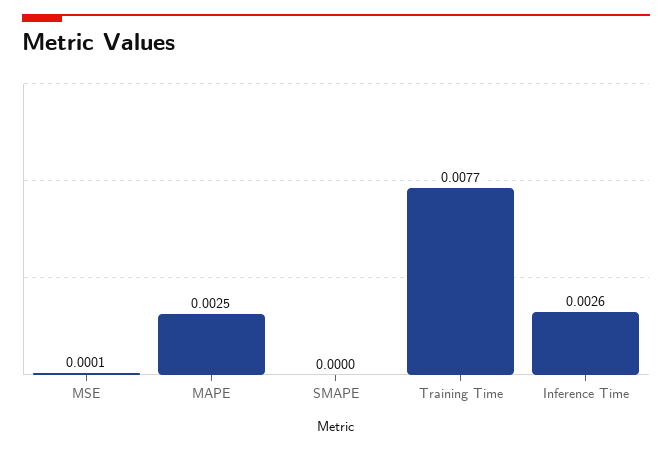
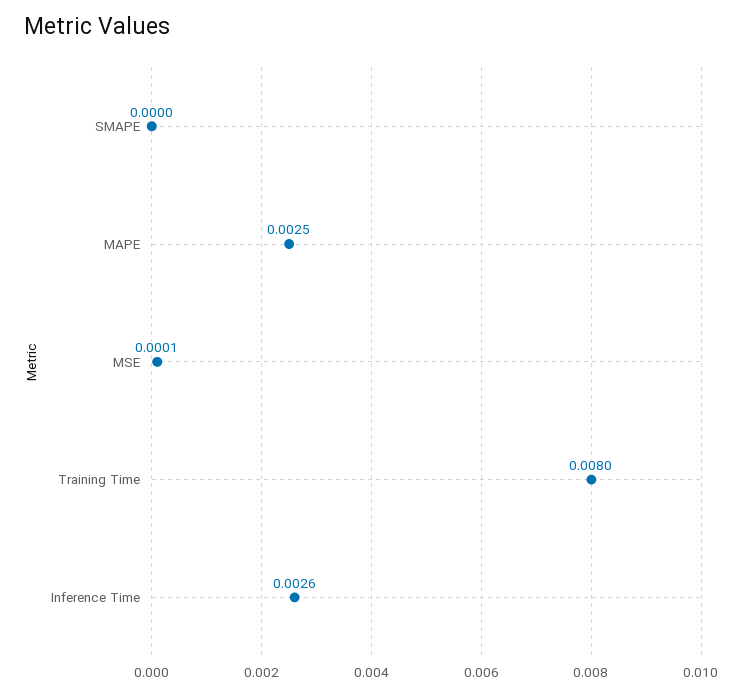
Training Time: 0.0077 -> 0.008

